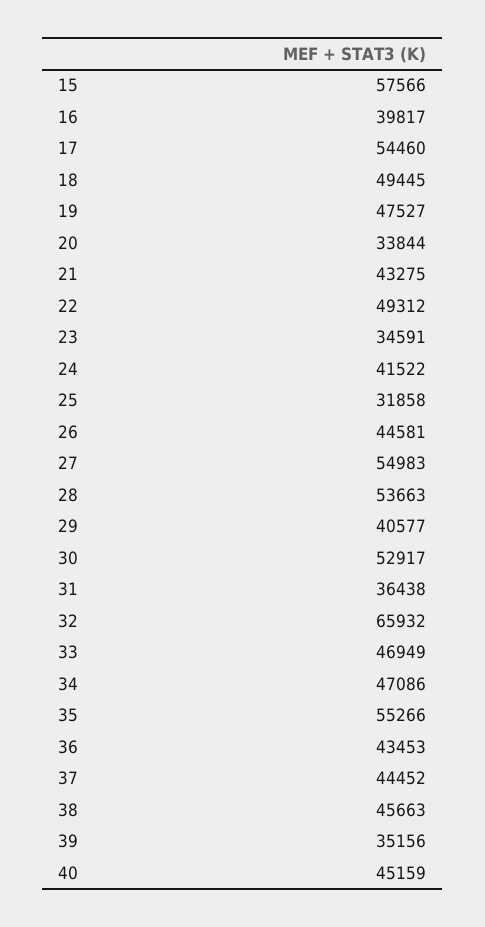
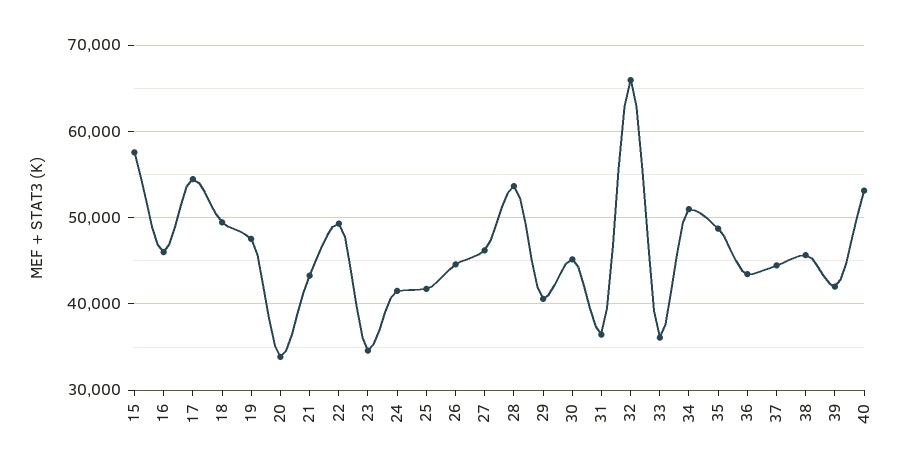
16: 39817 -> 46000
25: 31858 -> 42000
27: 54983 -> 46000
30: 52917 -> 45000
33: 46949 -> 36000
34: 47086 -> 51000
35: 55266 -> 49000
39: 35156 -> 42000
40: 45159 -> 53000

